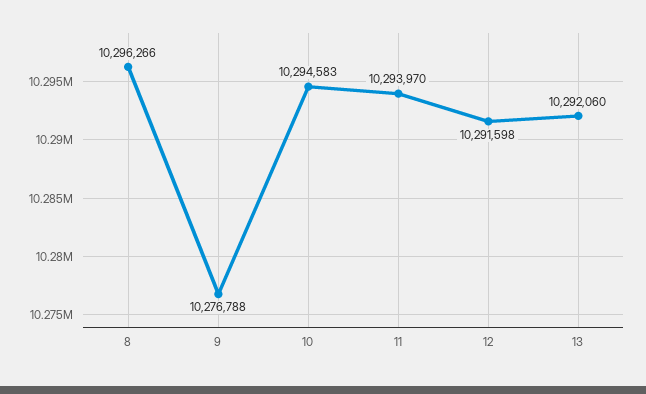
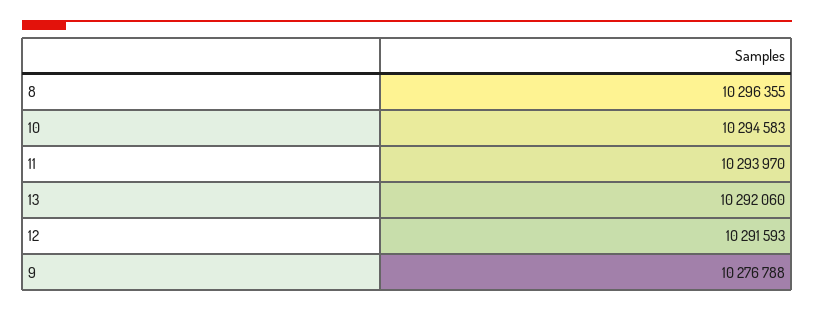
8: 10296266 -> 10296355
12: 10291598 -> 10291593

